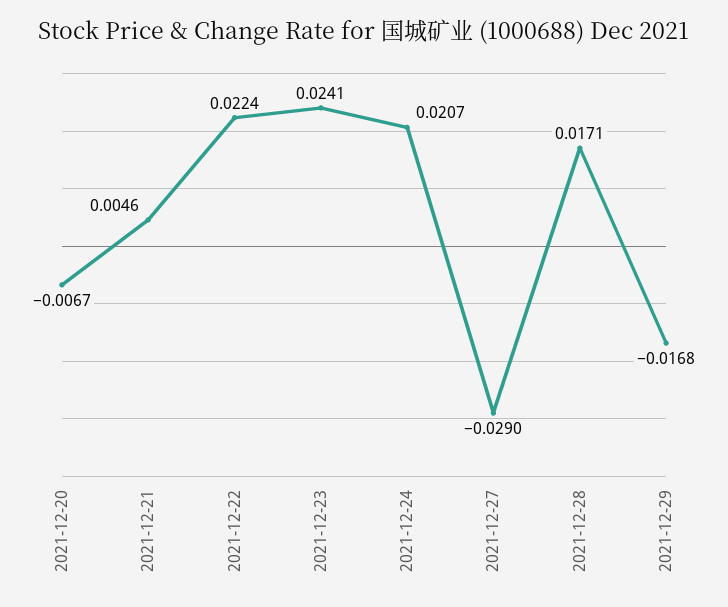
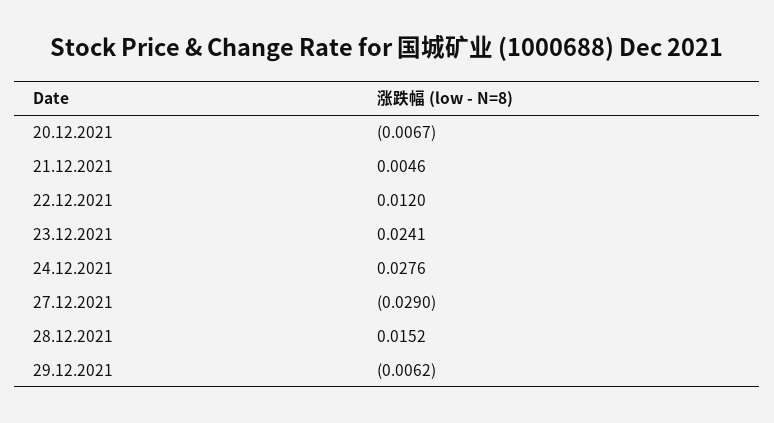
2021-12-22: 0.0224 -> 0.012
2021-12-24: 0.0207 -> 0.0276
2021-12-28: 0.0171 -> 0.0152
2021-12-29: -0.0168 -> -0.0062

